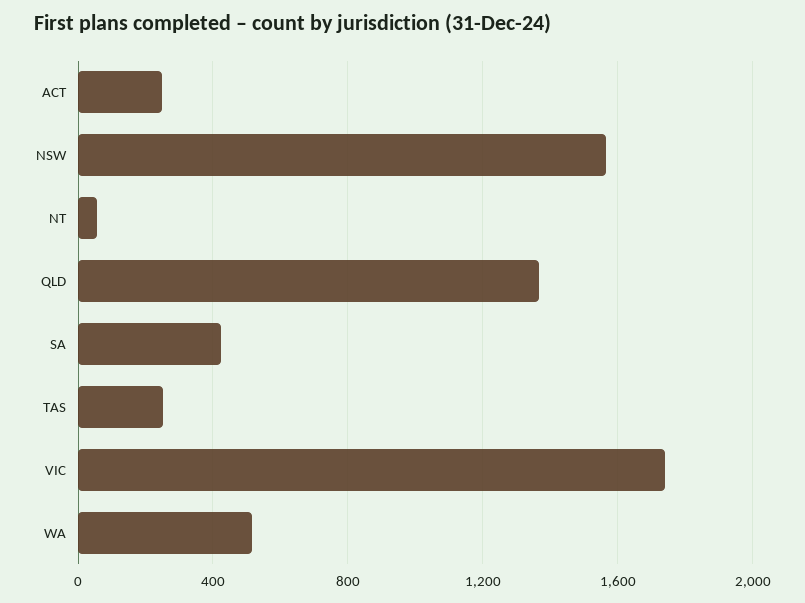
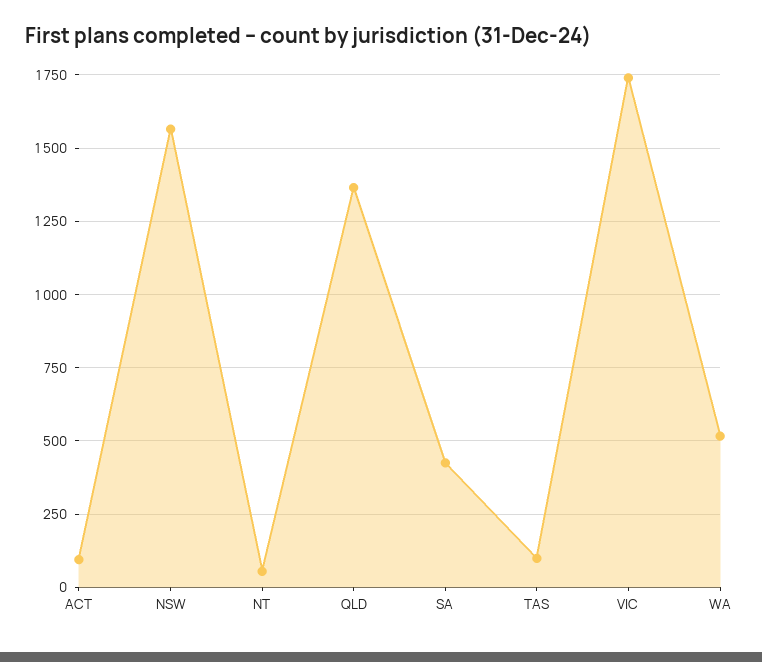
ACT: 250 -> 100
TAS: 250 -> 100

